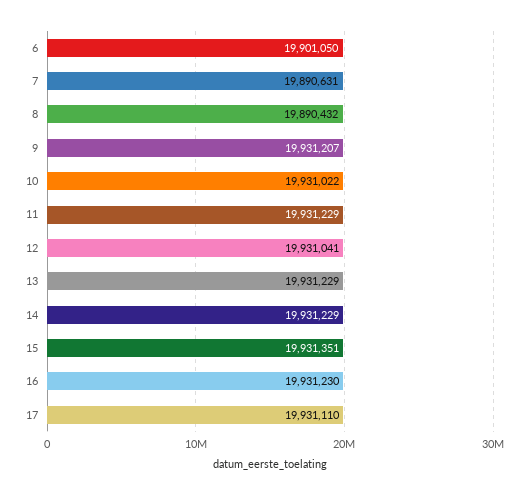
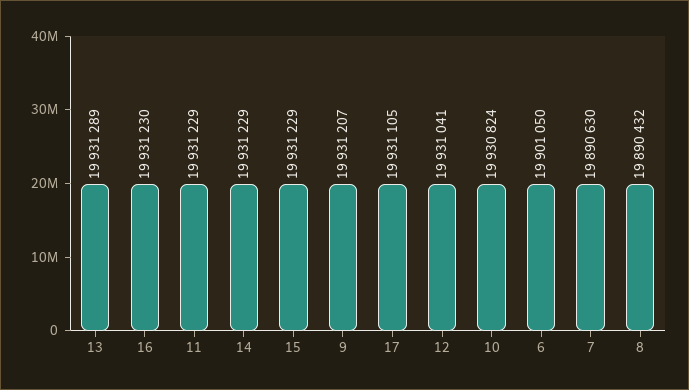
7: 19890631 -> 19890630
10: 19931022 -> 19930824
13: 19931229 -> 19931289
15: 19931351 -> 19931229
17: 19931110 -> 19931105

